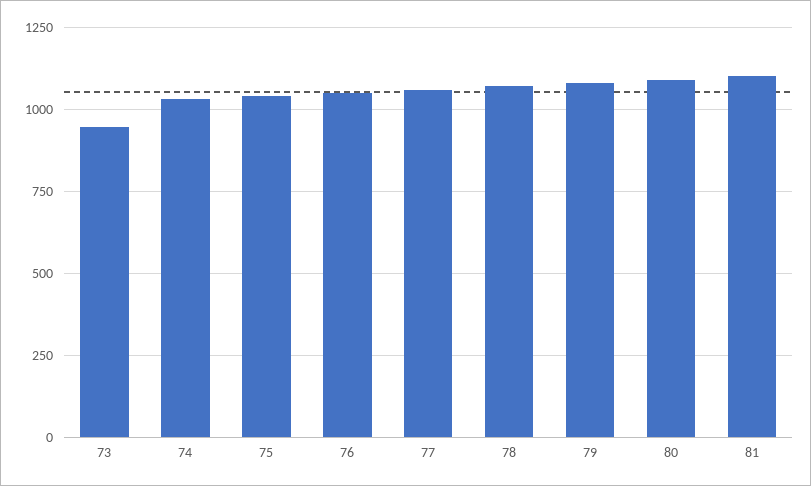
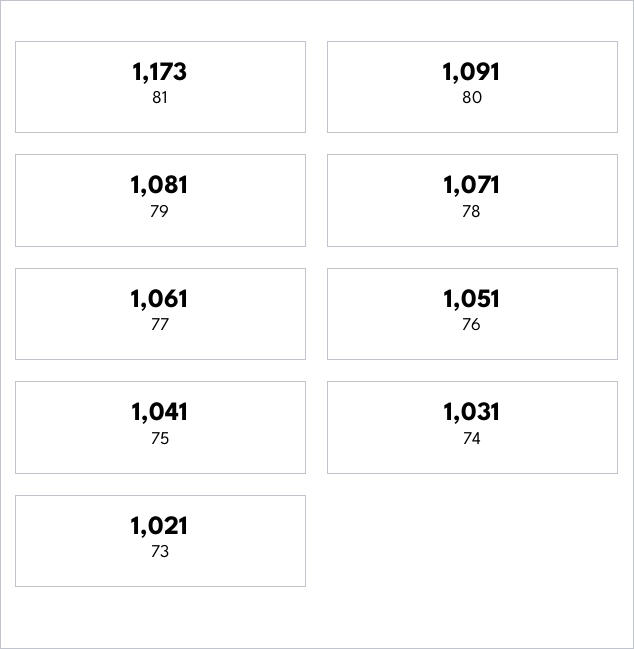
73: 950 -> 1021
81: 1100 -> 1173

